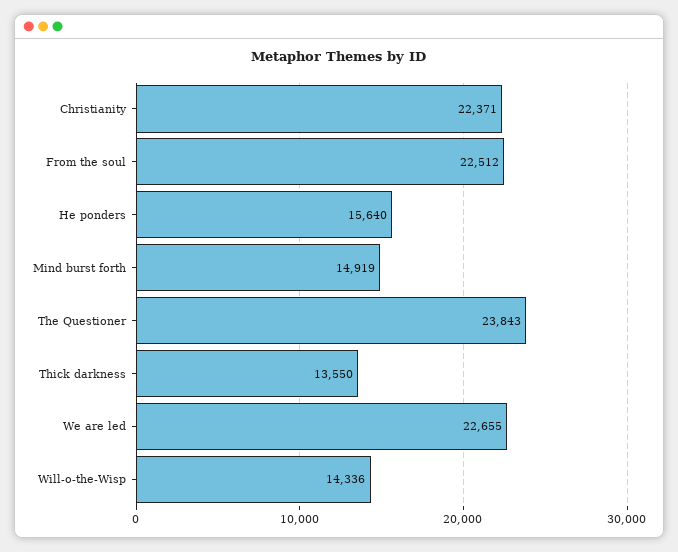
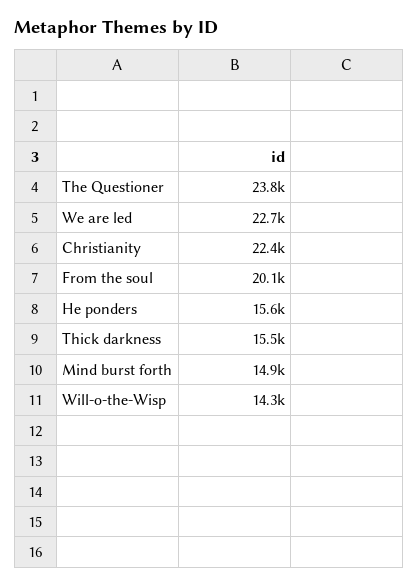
From the soul: 22512 -> 20100
Thick darkness: 13550 -> 15500

